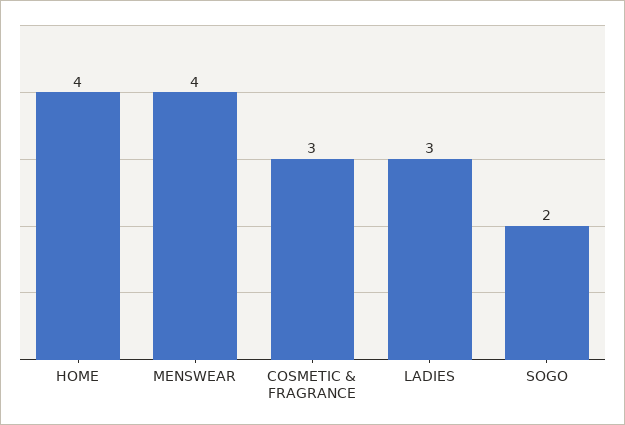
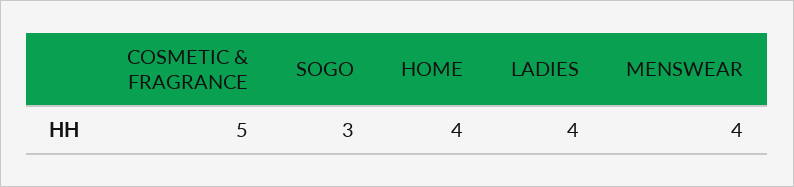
COSMETIC & FRAGRANCE: 3 -> 5
LADIES: 3 -> 4
SOGO: 2 -> 3

